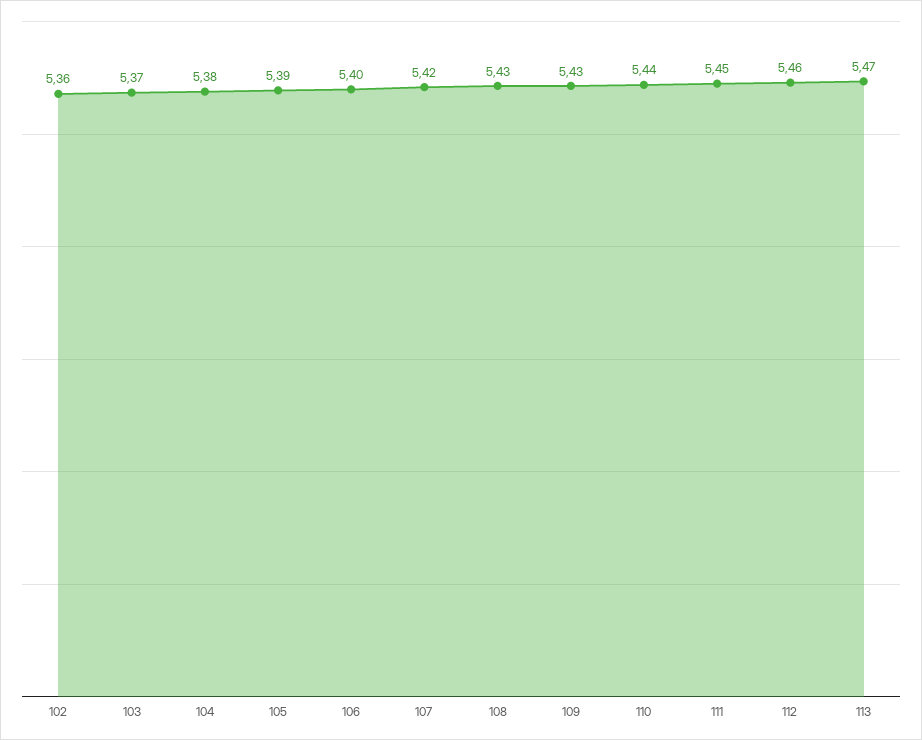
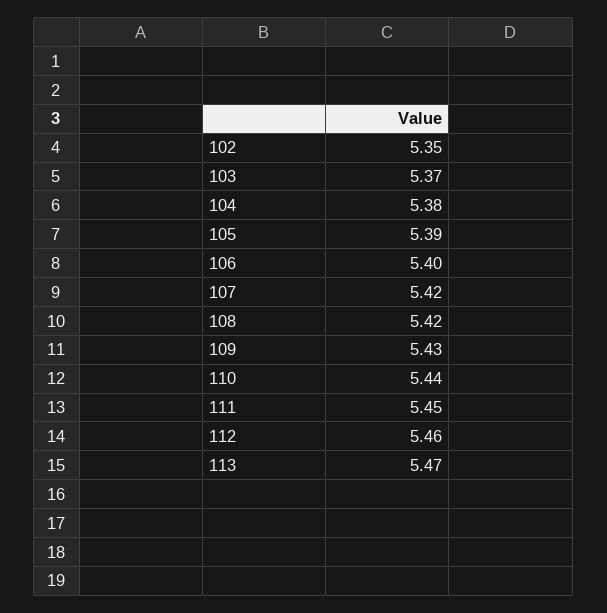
102: 5.36 -> 5.35
108: 5.43 -> 5.42

